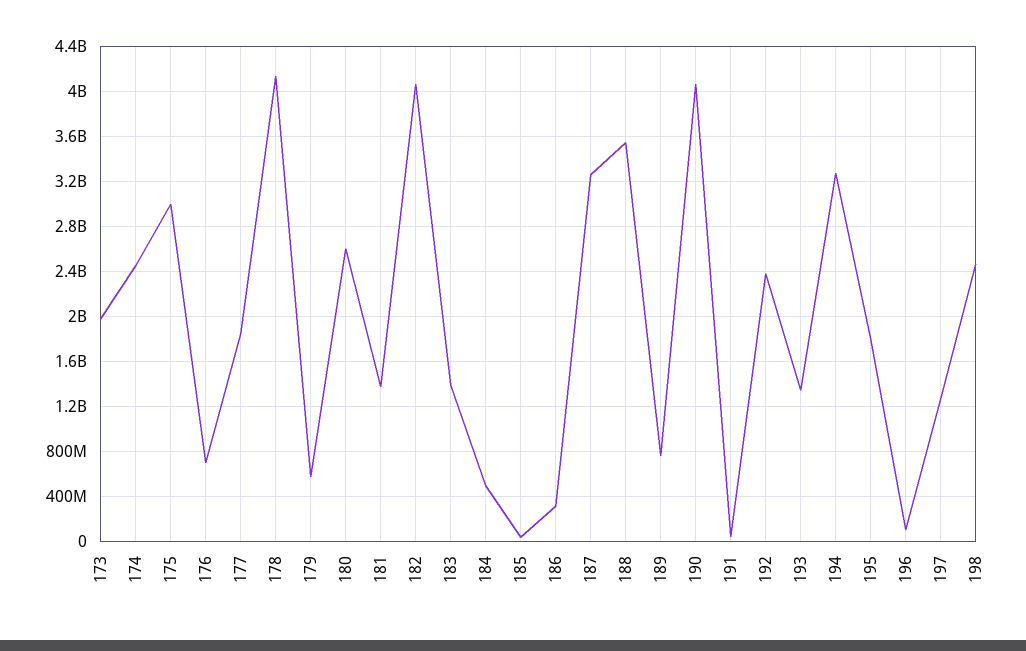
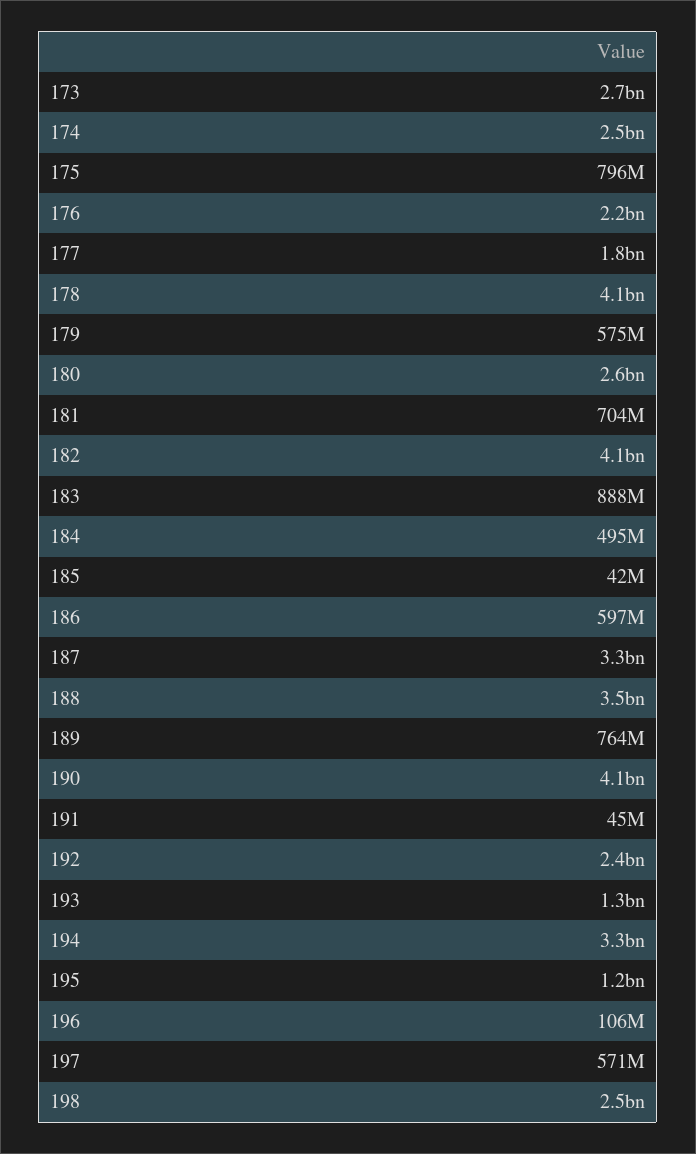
173: 2000000000 -> 2700000000
175: 3000000000 -> 796000000
176: 700000000 -> 2200000000
181: 1400000000 -> 704000000
183: 1400000000 -> 888000000
186: 300000000 -> 597000000
195: 1800000000 -> 1200000000
197: 1300000000 -> 571000000

